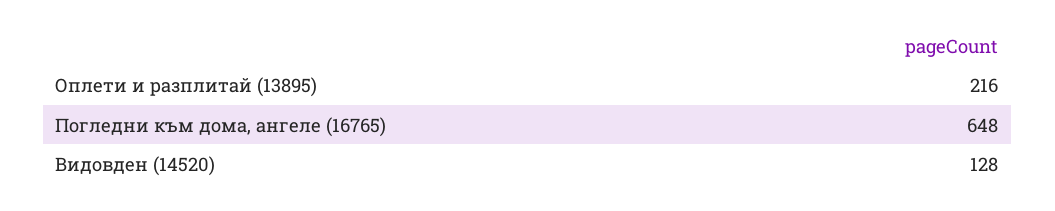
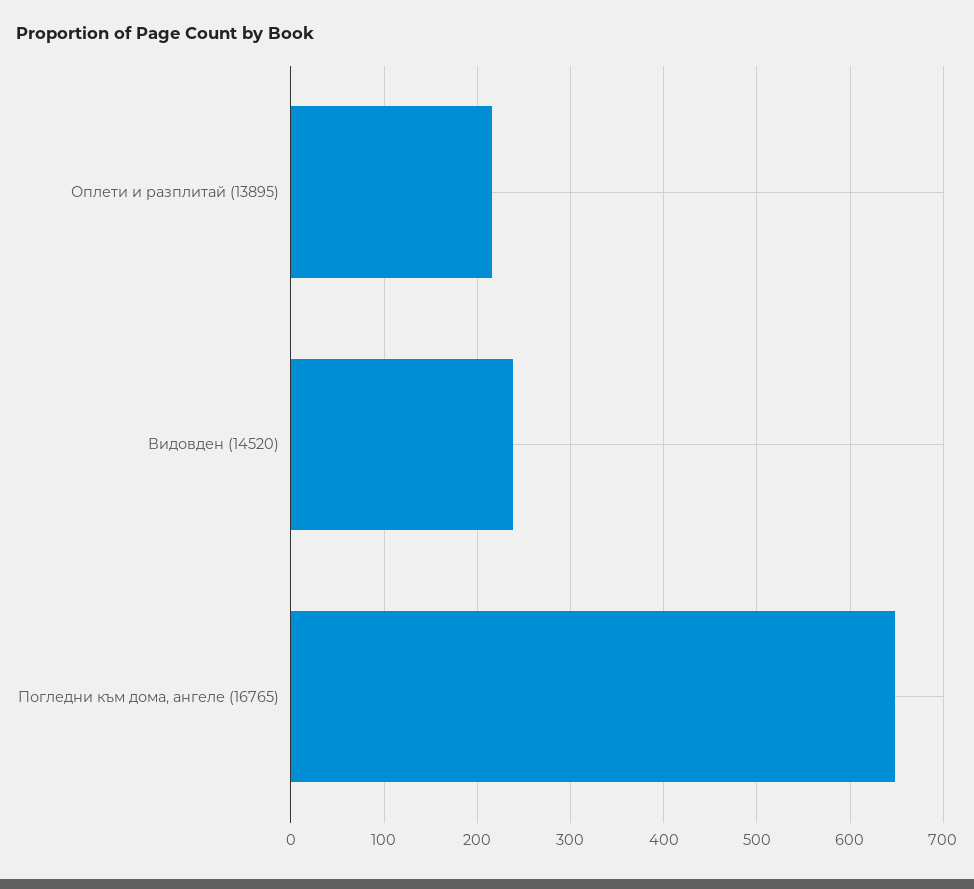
Видовден (14520): 128 -> 240

